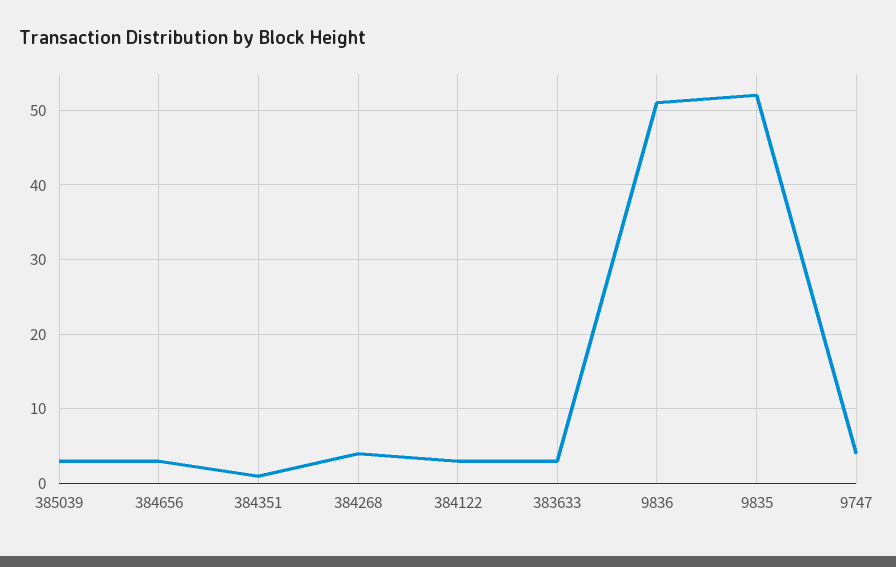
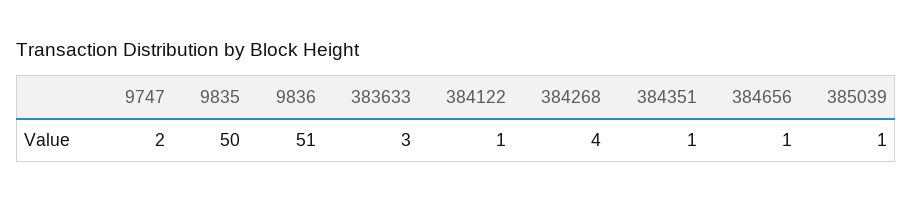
385039: 3 -> 1
384656: 3 -> 1
384122: 3 -> 1
9835: 52 -> 50
9747: 4 -> 2

